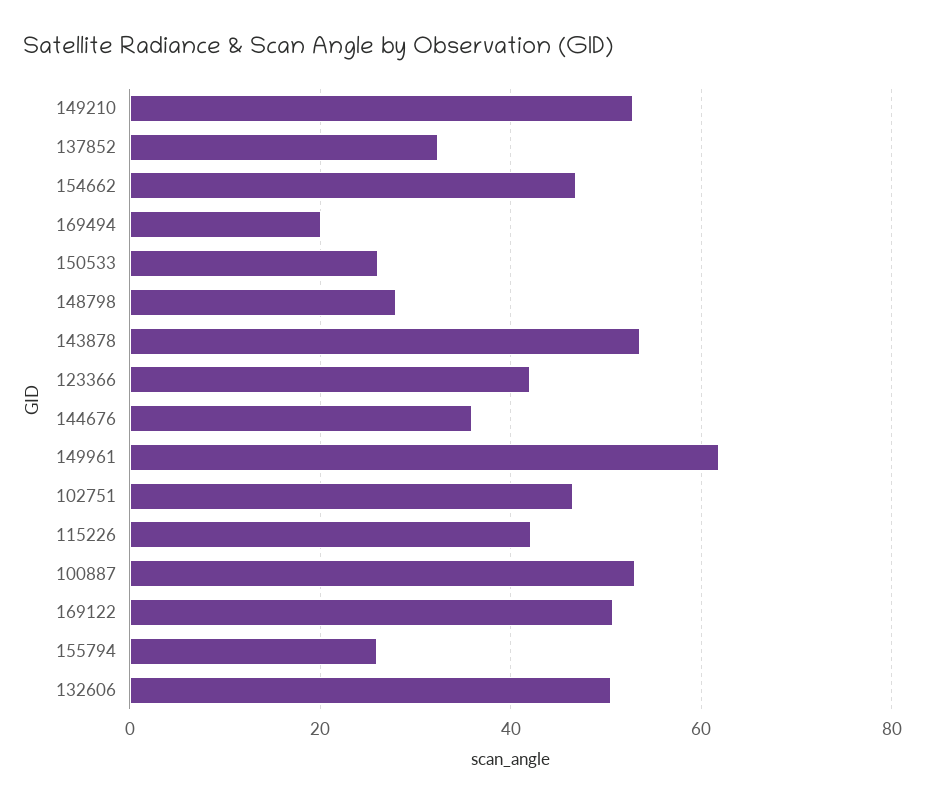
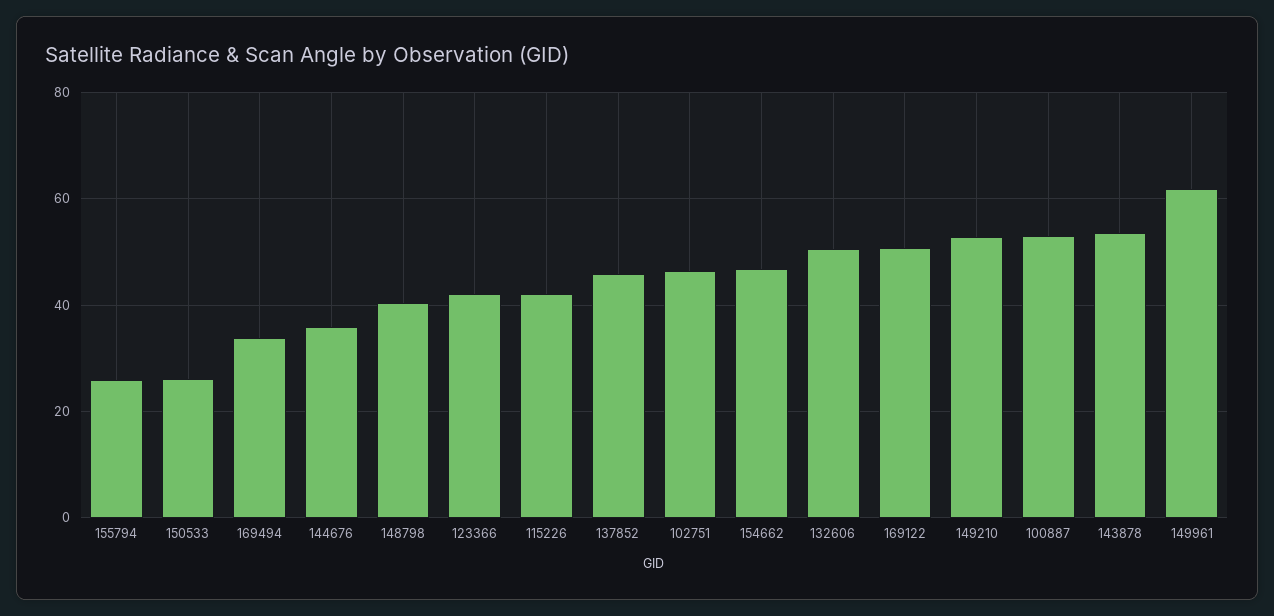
137852: 32 -> 46
169494: 20 -> 34
148798: 28 -> 40

